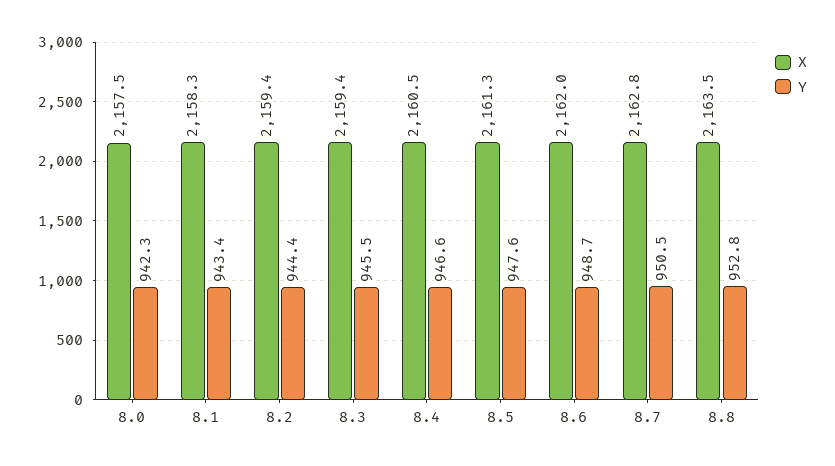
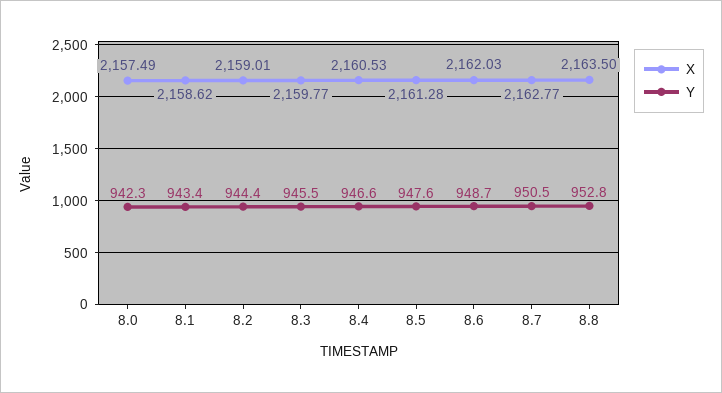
X, 8.1: 2158.3 -> 2158.62
X, 8.2: 2159.4 -> 2159.01
X, 8.3: 2159.4 -> 2159.77

